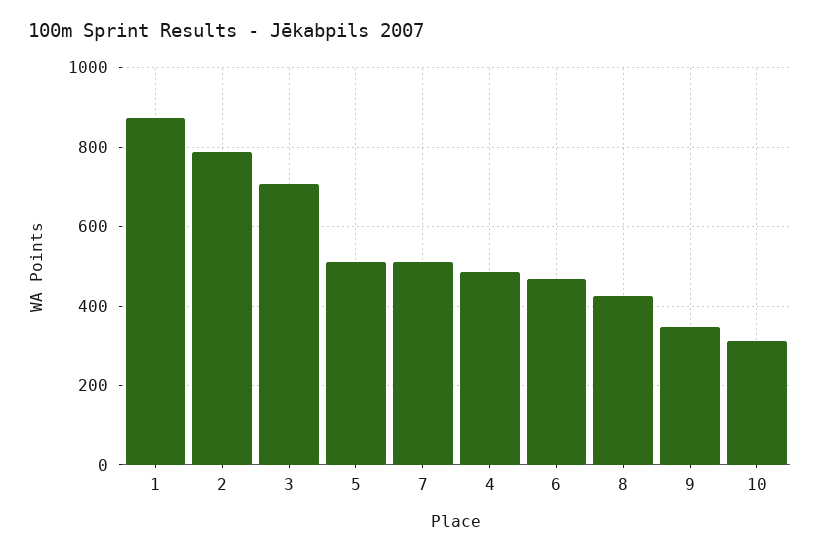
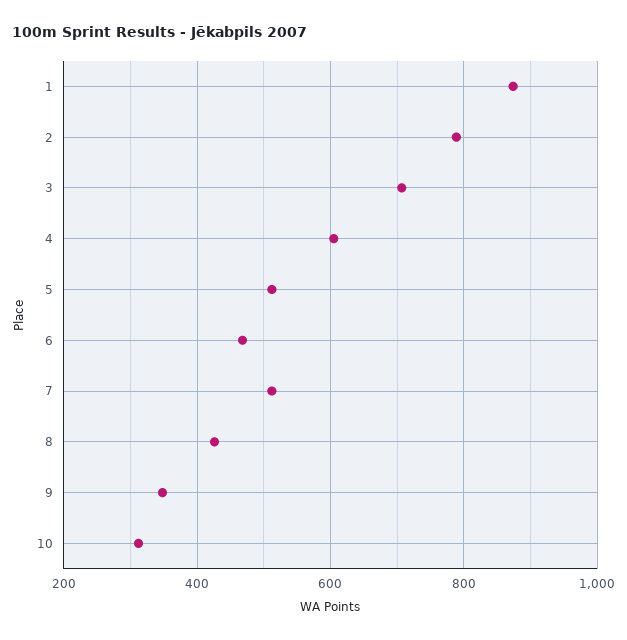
4: 480 -> 600

